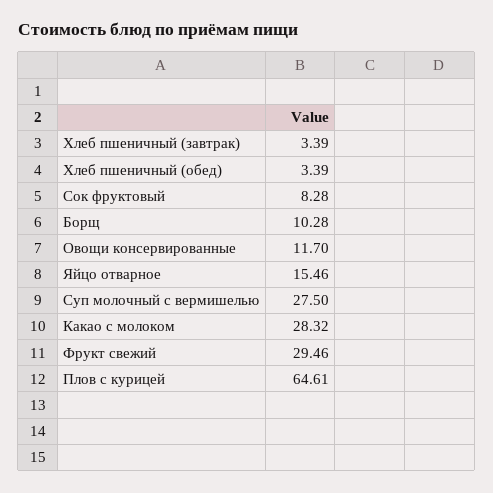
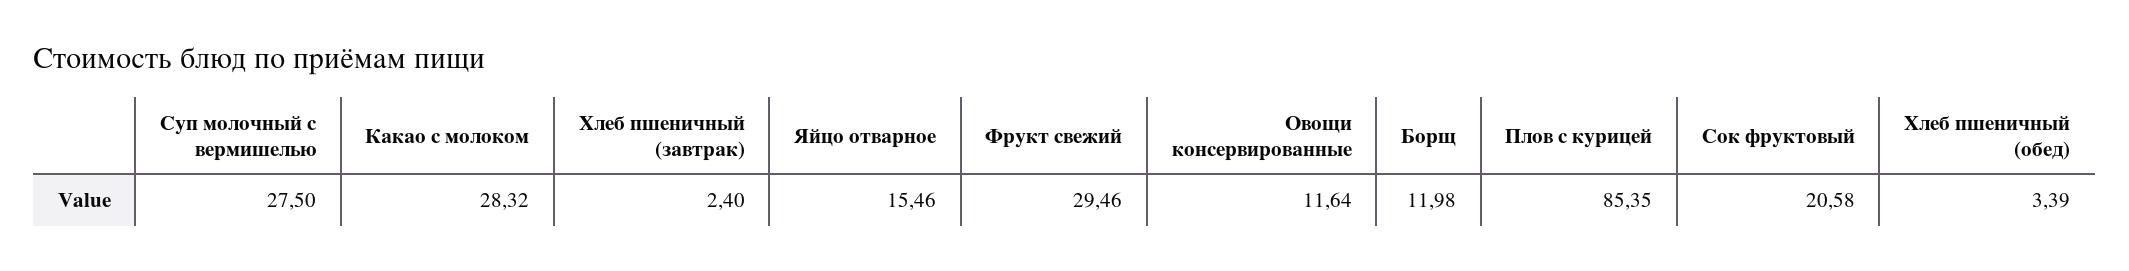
Хлеб пшеничный (завтрак): 3.39 -> 2.4
Сок фруктовый: 8.28 -> 20.58
Борщ: 10.28 -> 11.98
Овощи консервированные: 11.7 -> 11.64
Плов с курицей: 64.61 -> 85.35

